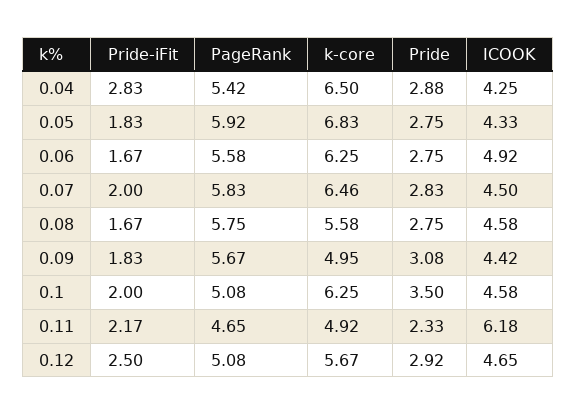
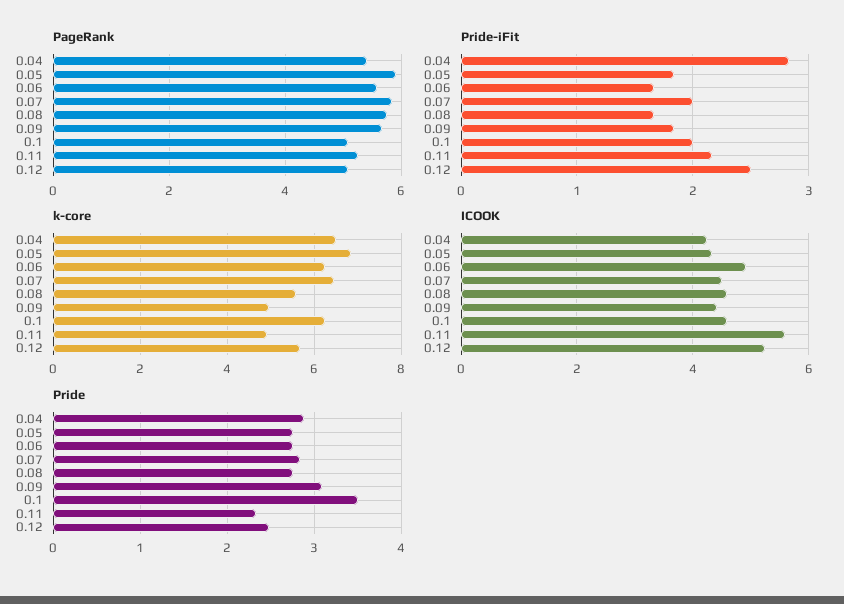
PageRank, 0.11: 4.65 -> 5.2
ICOOK, 0.11: 6.18 -> 5.6
Pride, 0.12: 2.92 -> 2.5
ICOOK, 0.12: 4.65 -> 5.2

